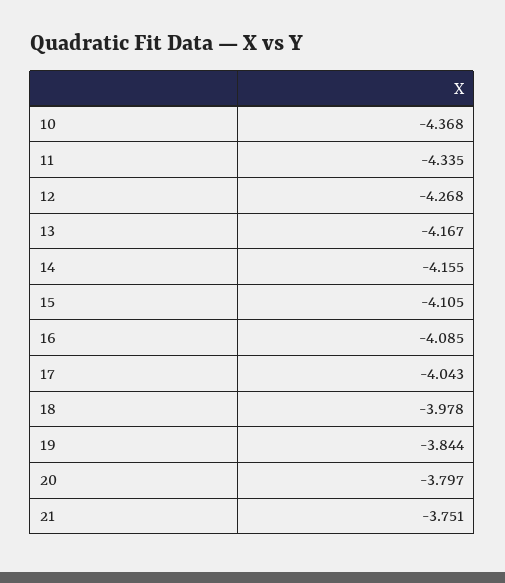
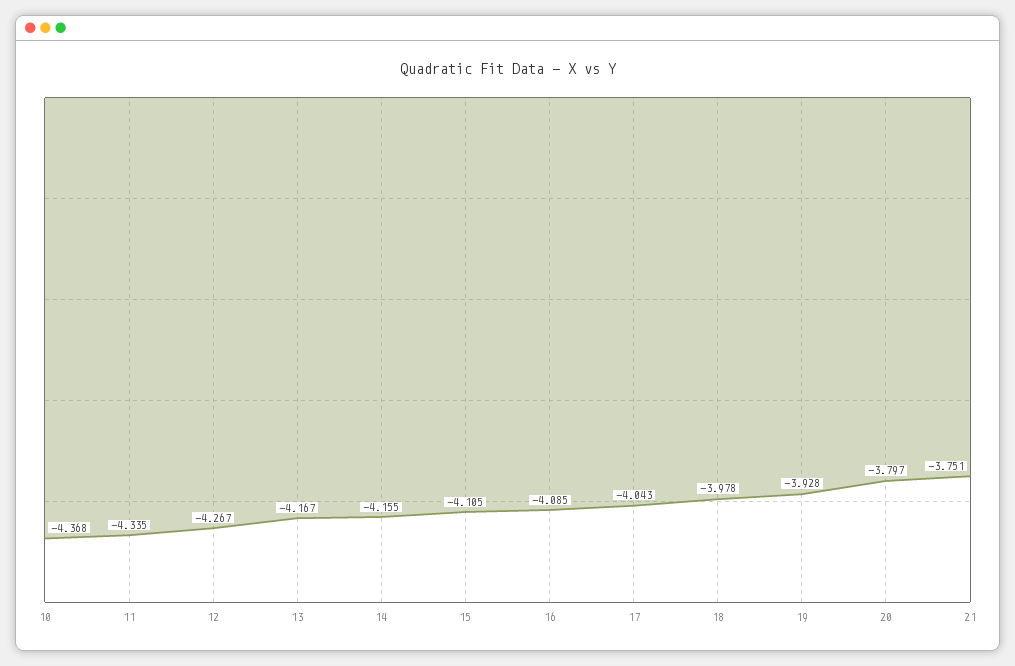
12: -4.268 -> -4.267
19: -3.844 -> -3.928

